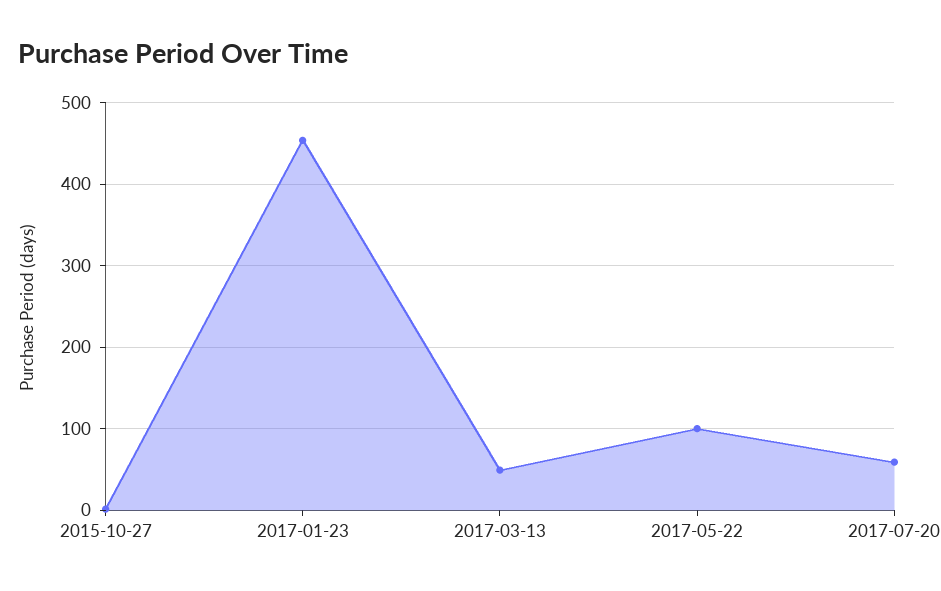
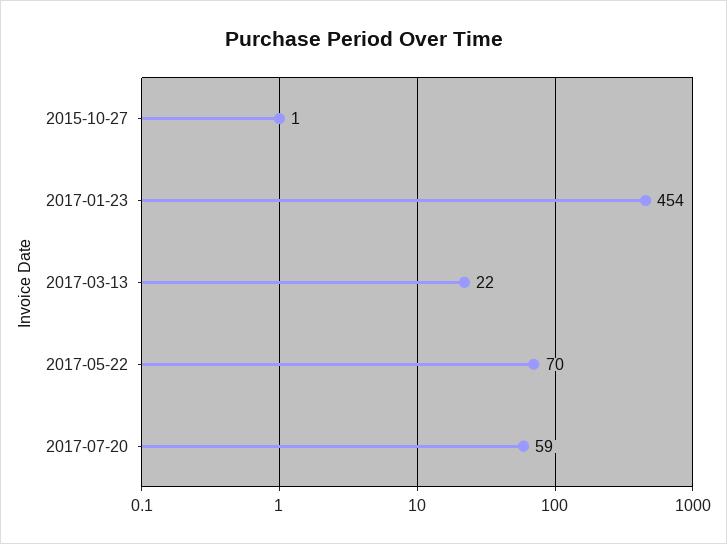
2017-03-13: 50 -> 22
2017-05-22: 100 -> 70

